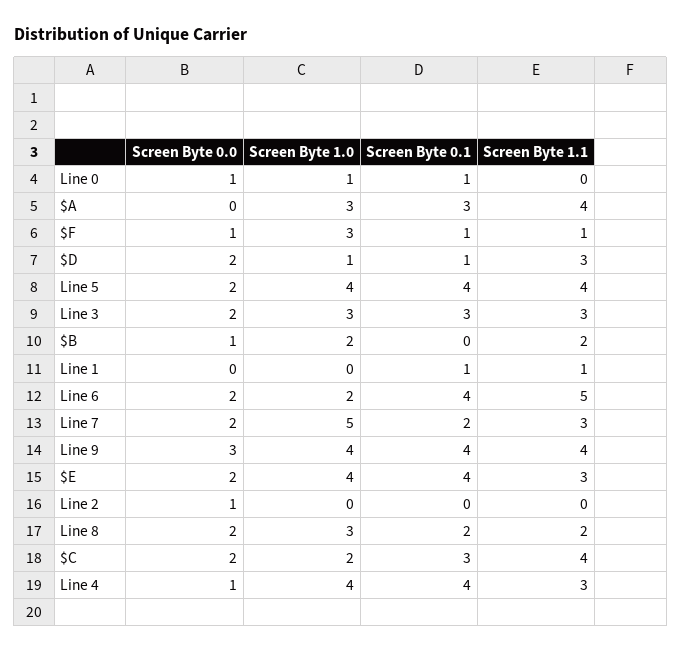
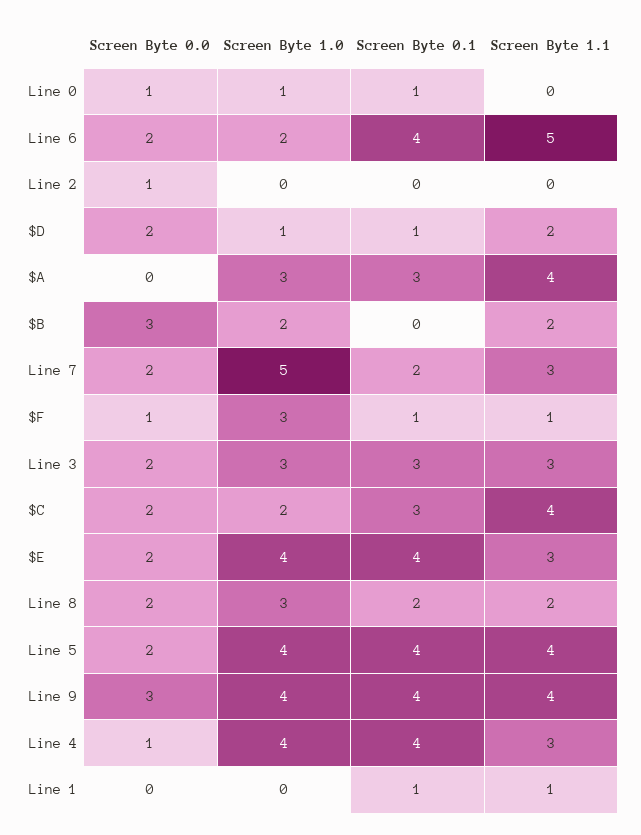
Screen Byte 1.1, $D: 3 -> 2
Screen Byte 0.0, $B: 1 -> 3

